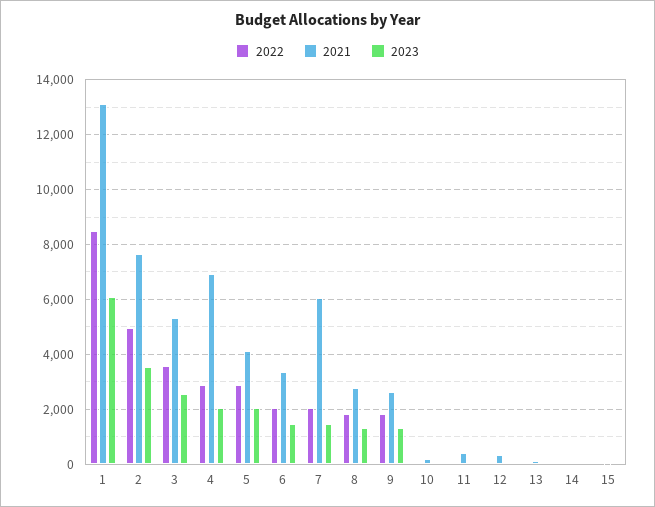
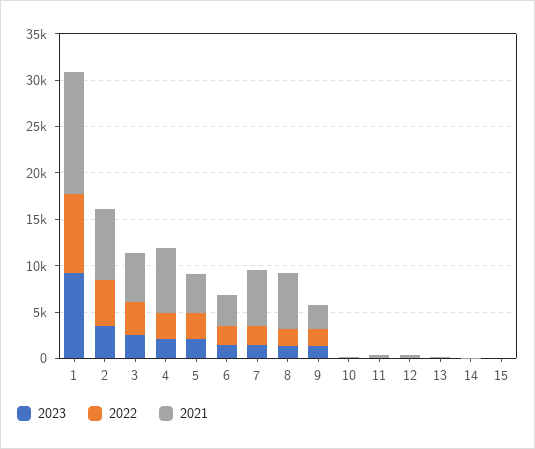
2023, 1: 6000 -> 9000
2021, 8: 2750 -> 6000

